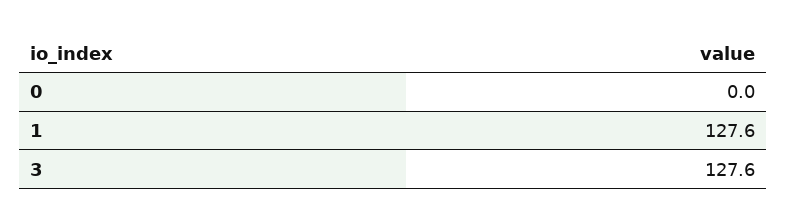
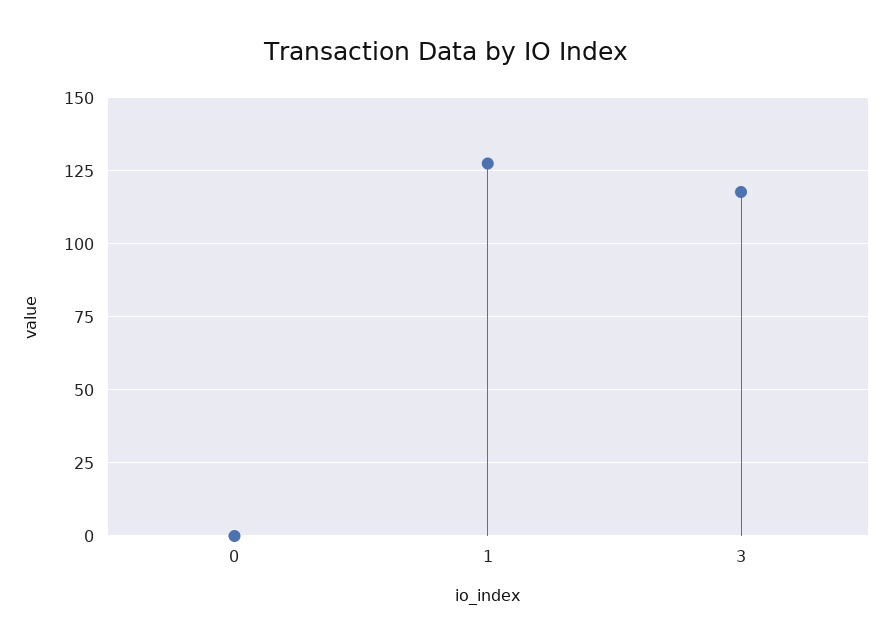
3: 127.6 -> 117.5

